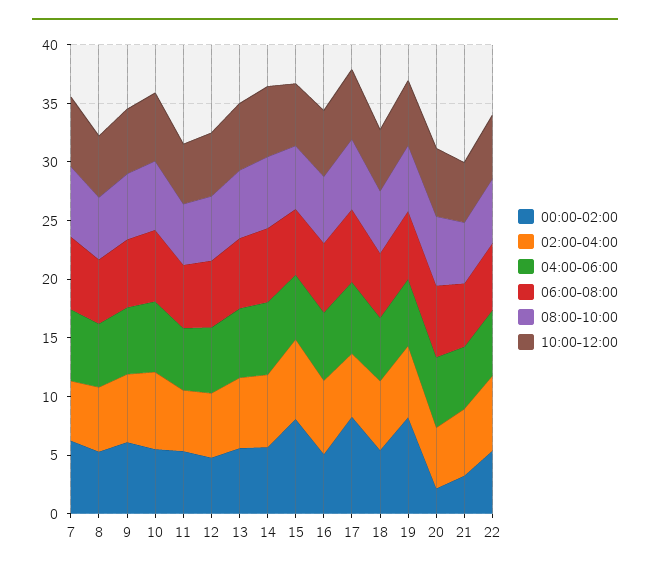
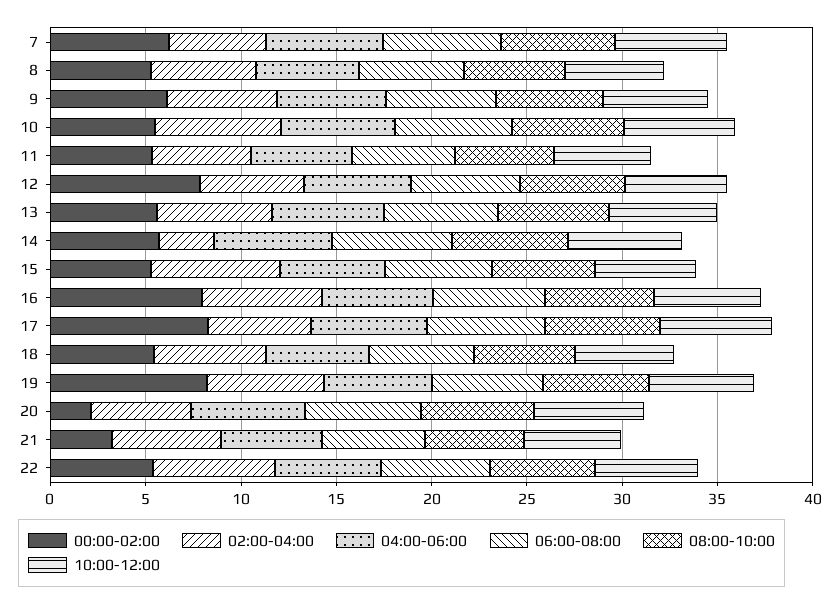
00:00-02:00, 12: 5 -> 8
02:00-04:00, 14: 6 -> 3
00:00-02:00, 15: 8 -> 5
00:00-02:00, 16: 5 -> 8

